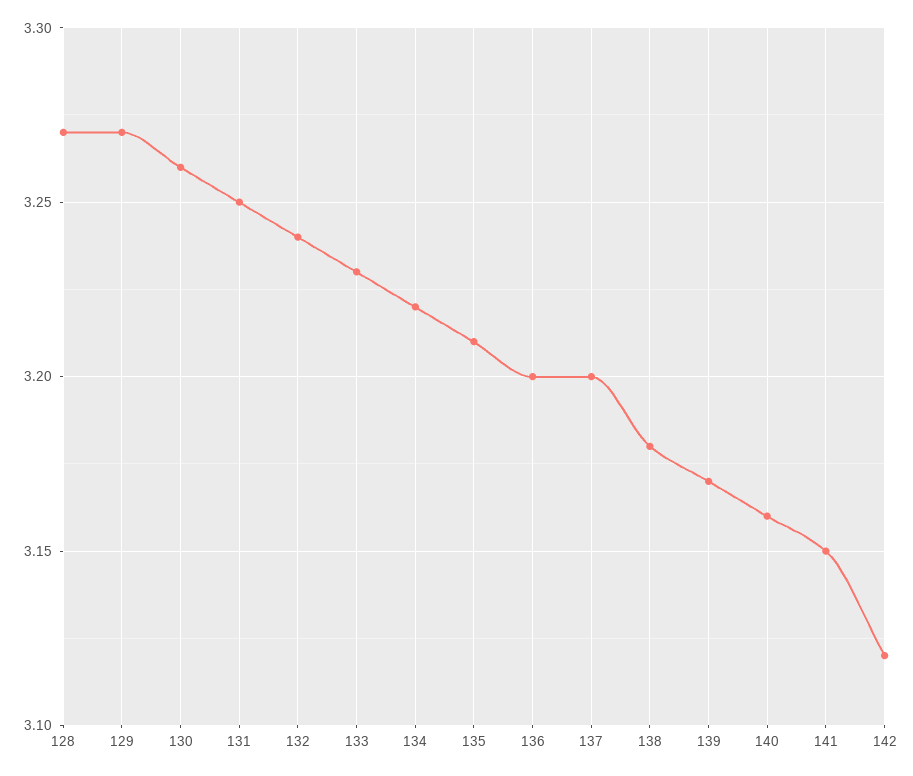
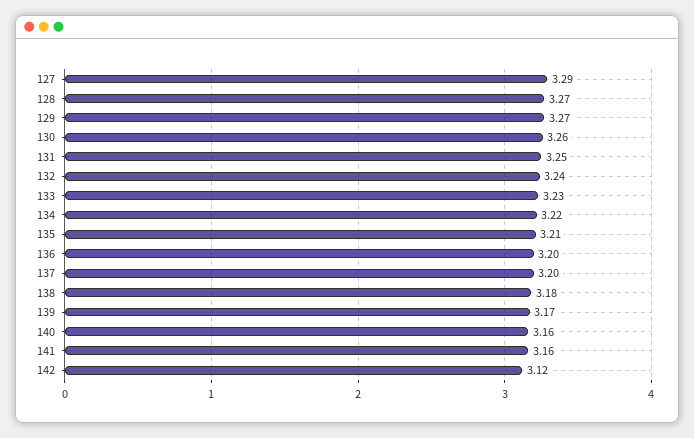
141: 3.15 -> 3.16
127: none -> 3.29

